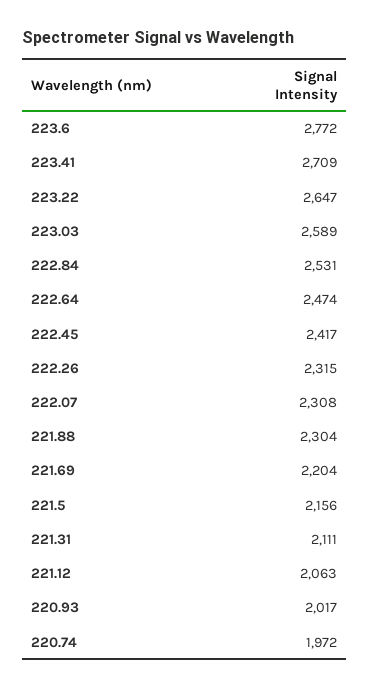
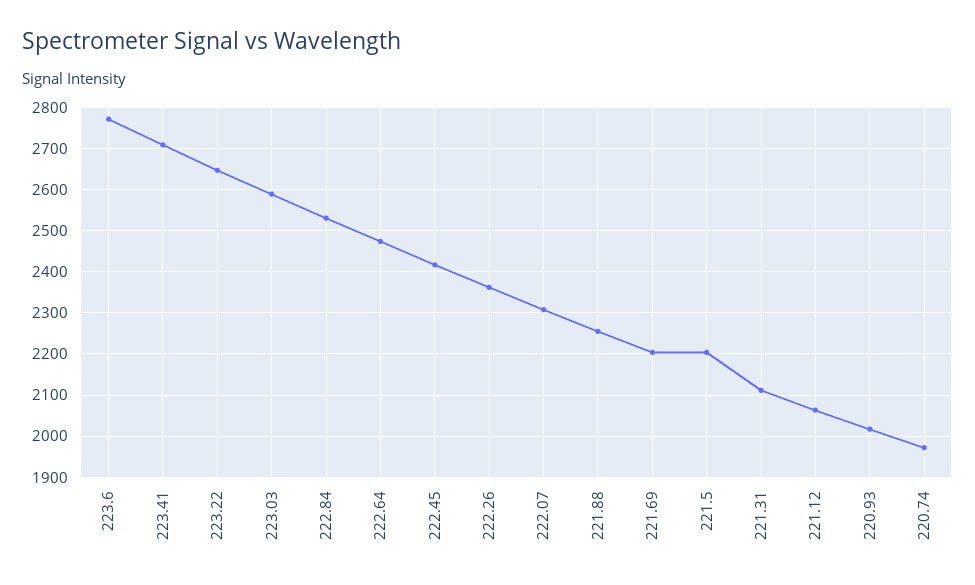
222.26: 2315 -> 2360
221.88: 2304 -> 2260
221.5: 2156 -> 2200

